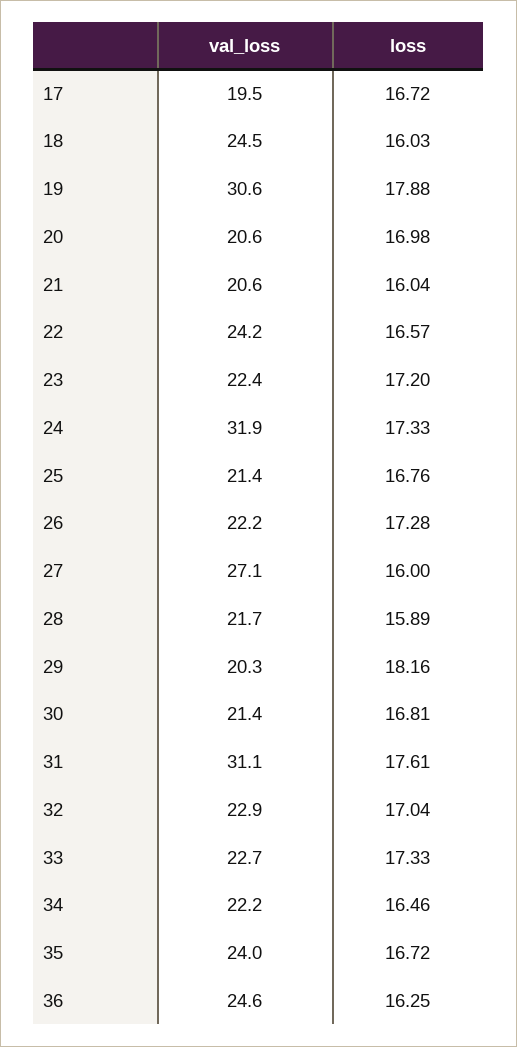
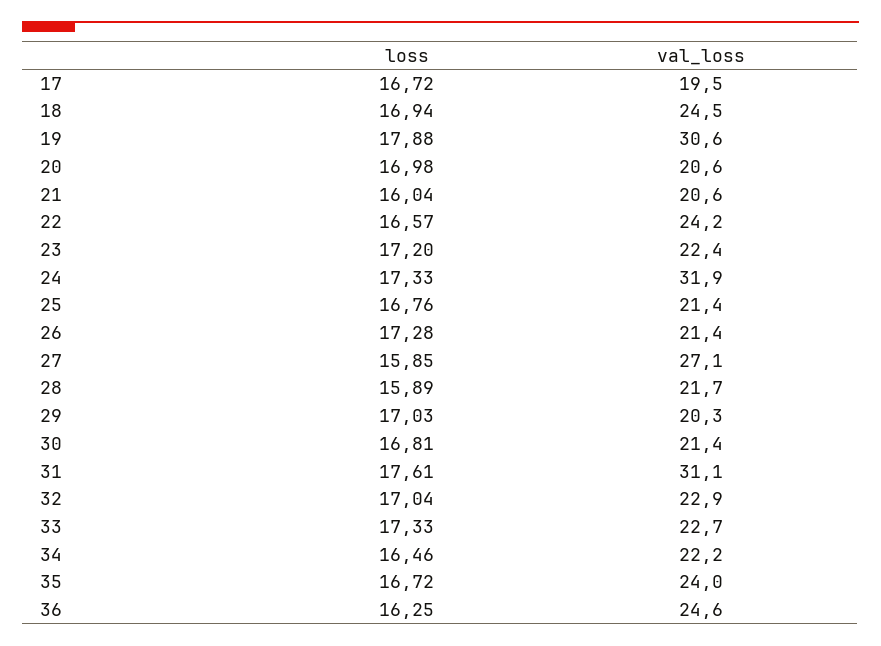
loss, 18: 16.03 -> 16.94
val_loss, 26: 22.2 -> 21.4
loss, 27: 16 -> 15.85
loss, 29: 18.16 -> 17.03

